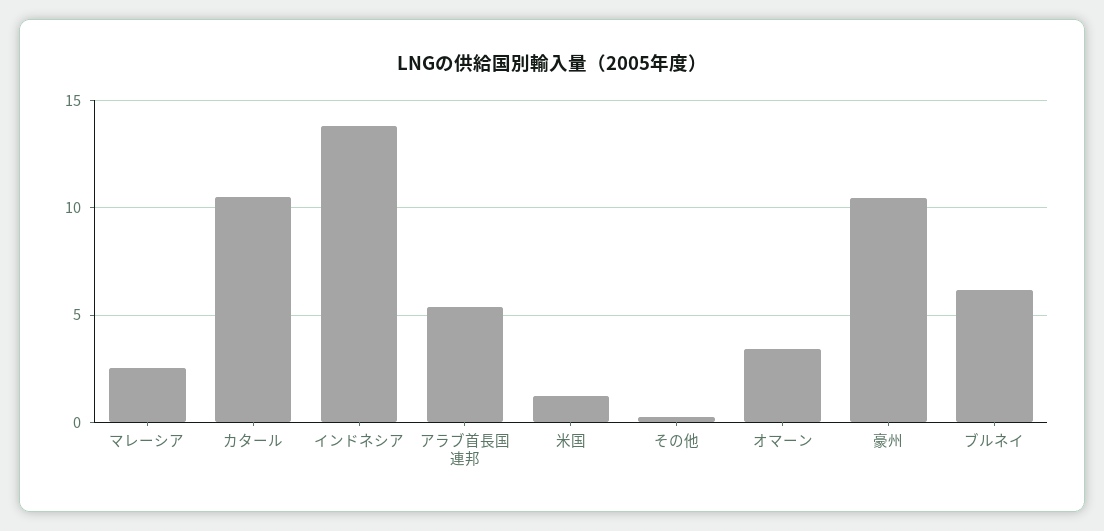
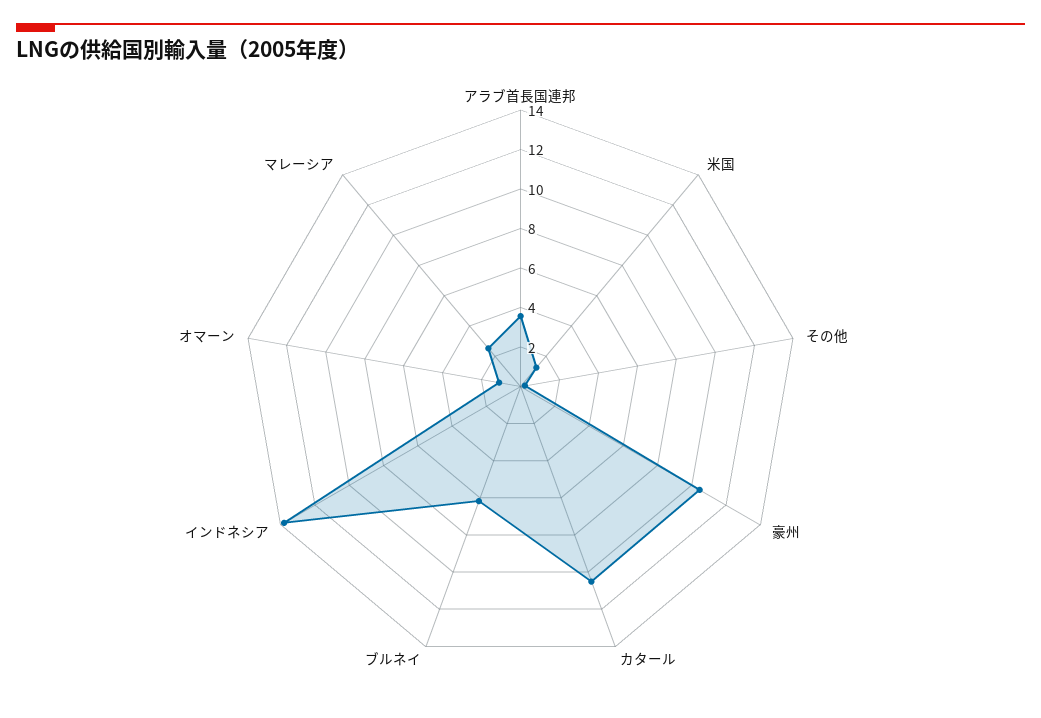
アラブ首長国連邦: 5.5 -> 3.5
オマーン: 3.5 -> 1

